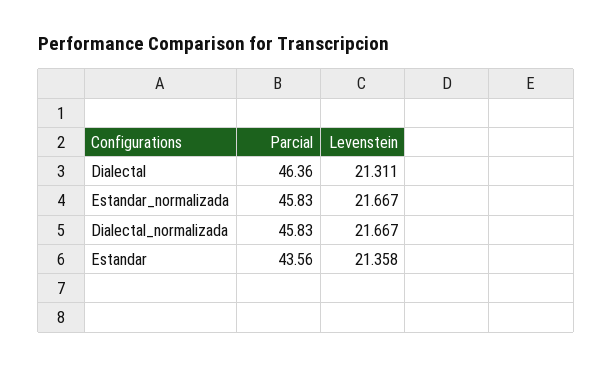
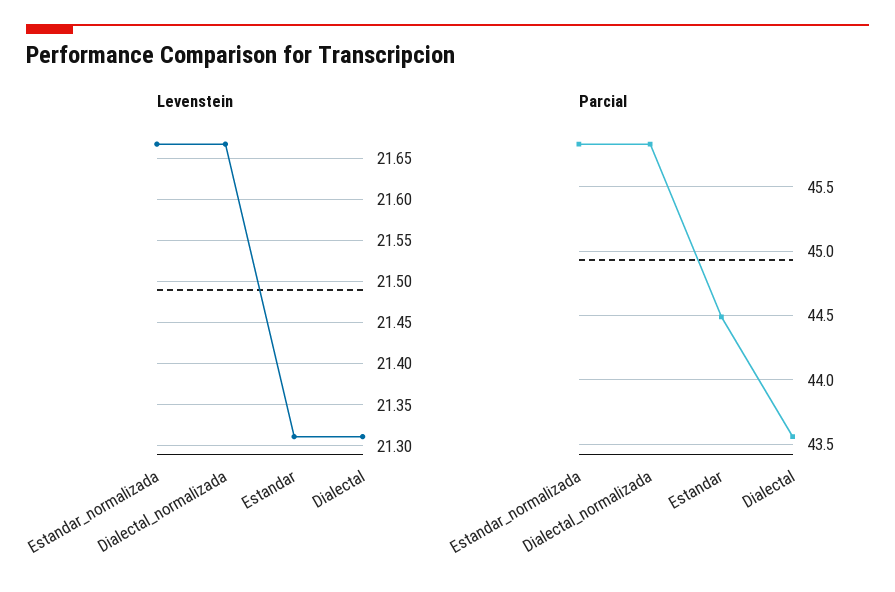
Parcial, Dialectal: 46.36 -> 43.55
Parcial, Estandar: 43.56 -> 44.5
Levenstein, Estandar: 21.358 -> 21.31

